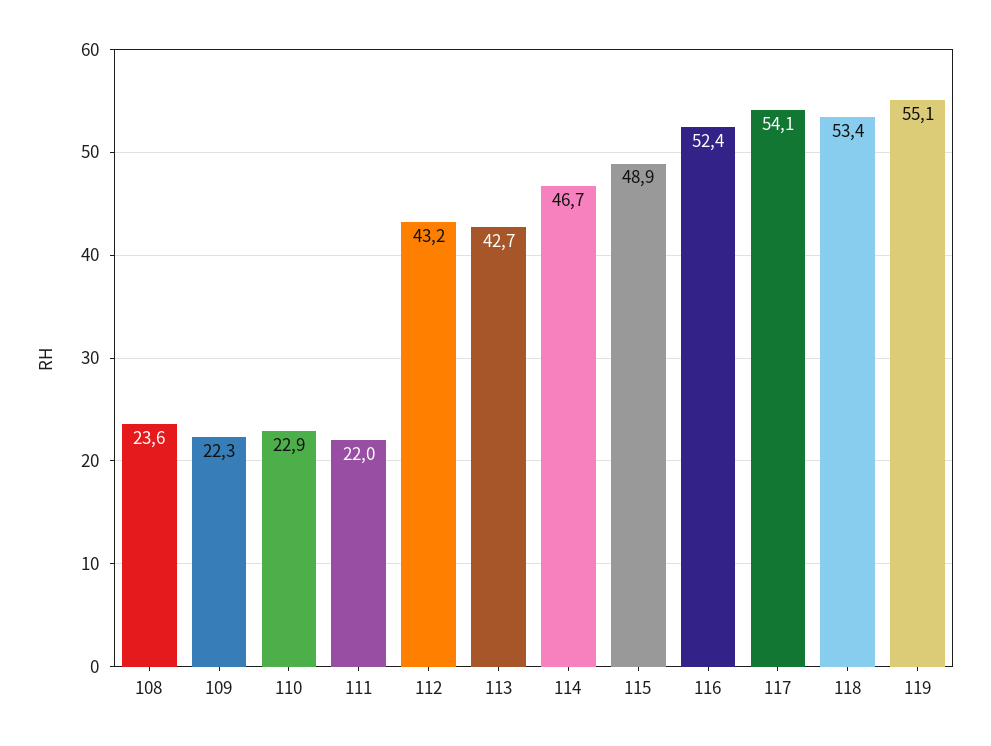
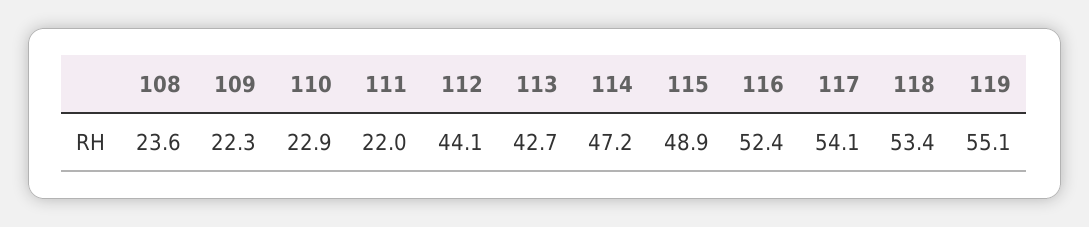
112: 43.2 -> 44.1
114: 46.7 -> 47.2

